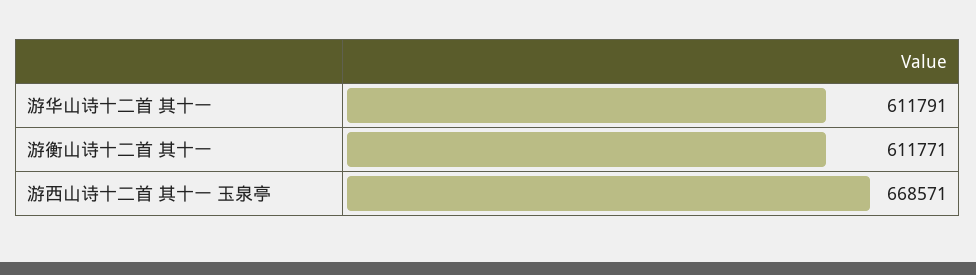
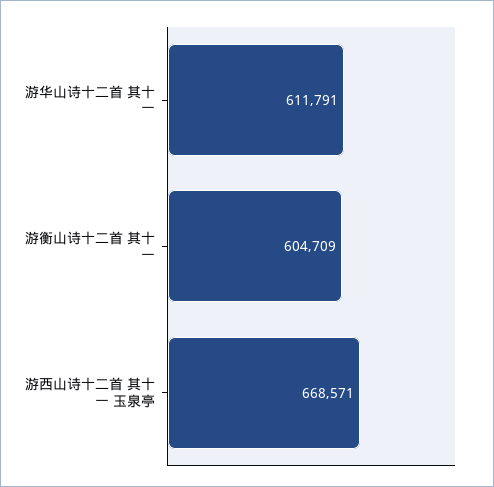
游衡山诗十二首 其十一: 611771 -> 604709

